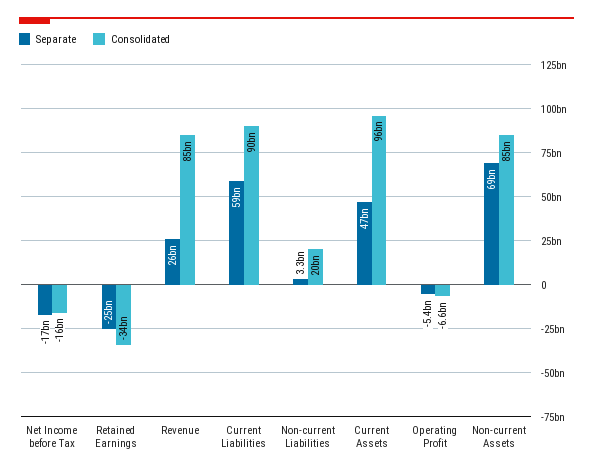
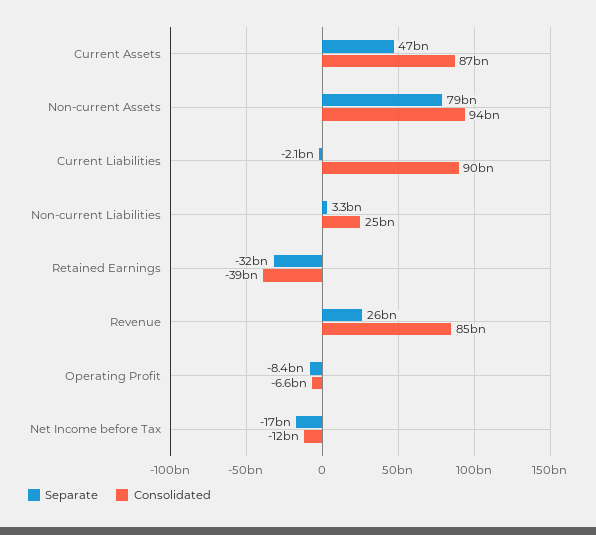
Consolidated, Net Income before Tax: -16000000000 -> -12000000000
Separate, Retained Earnings: -25000000000 -> -32000000000
Consolidated, Retained Earnings: -34000000000 -> -39000000000
Separate, Current Liabilities: 59000000000 -> -2100000000
Consolidated, Non-current Liabilities: 20000000000 -> 25000000000
Consolidated, Current Assets: 96000000000 -> 87000000000
Separate, Operating Profit: -5400000000 -> -8400000000
Separate, Non-current Assets: 69000000000 -> 79000000000
Consolidated, Non-current Assets: 85000000000 -> 94000000000

